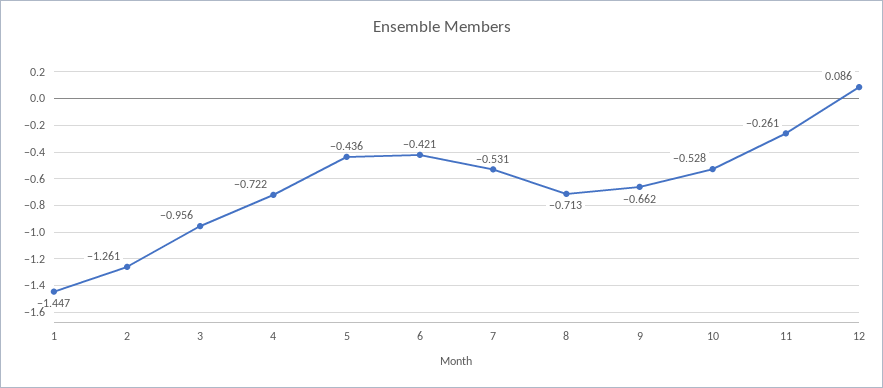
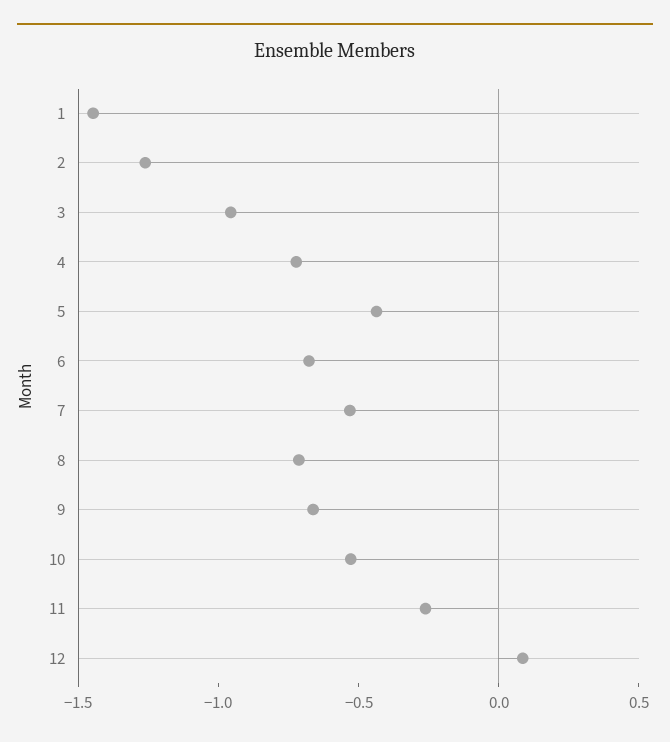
6: -0.421 -> -0.7

